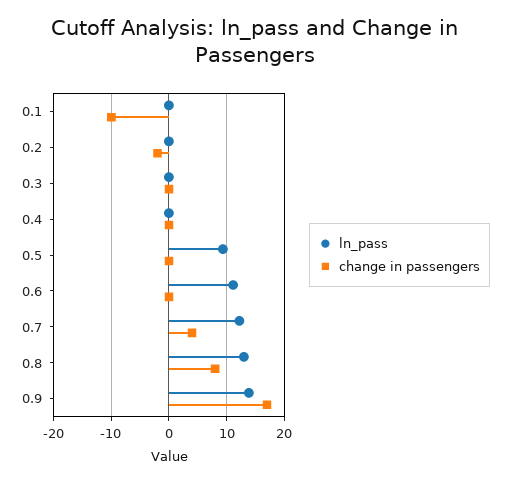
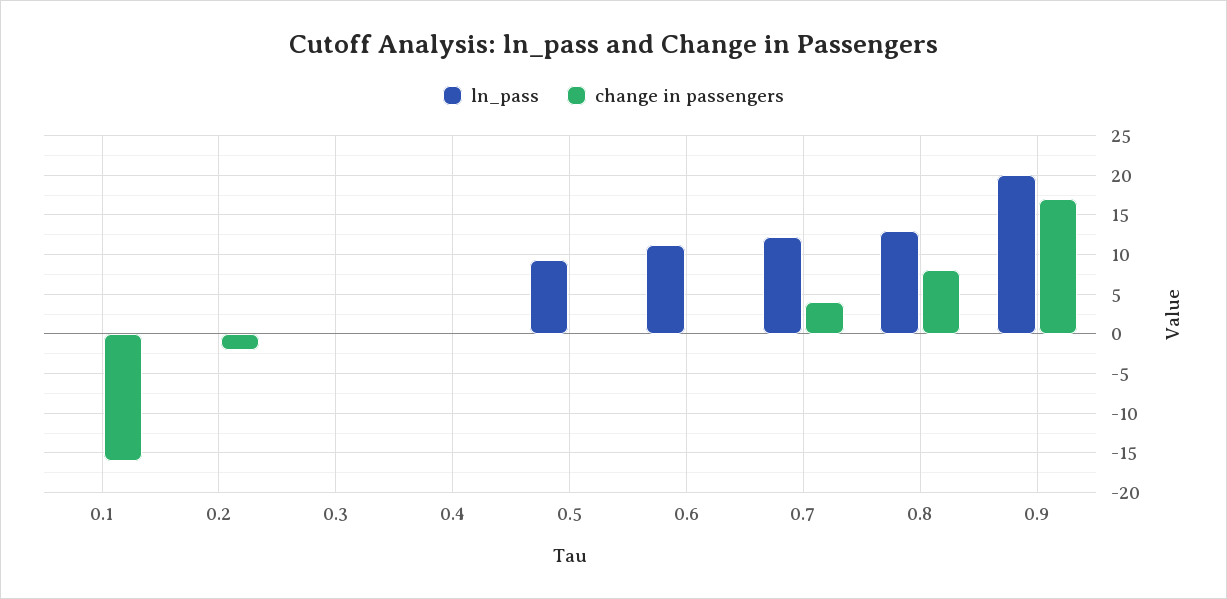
change in passengers, 0.1: -10 -> -16
ln_pass, 0.9: 14 -> 20

